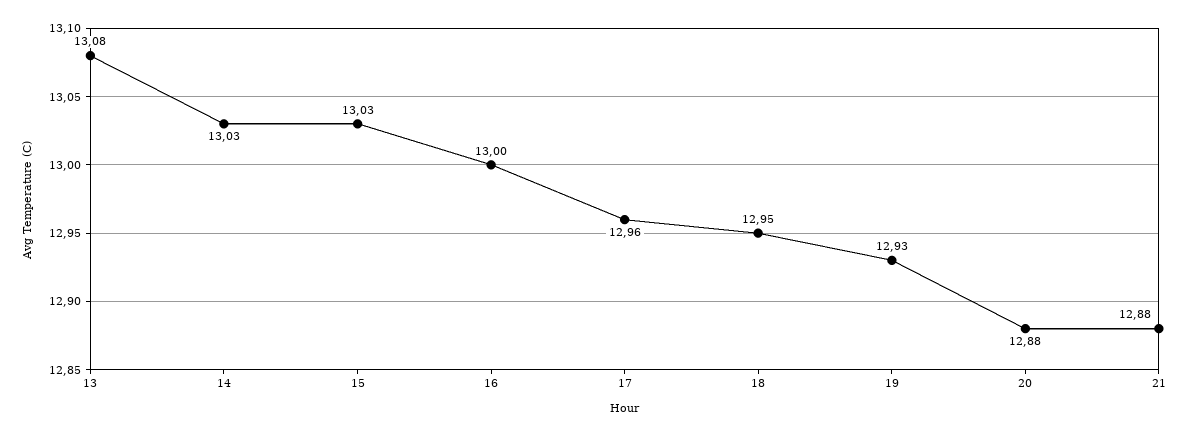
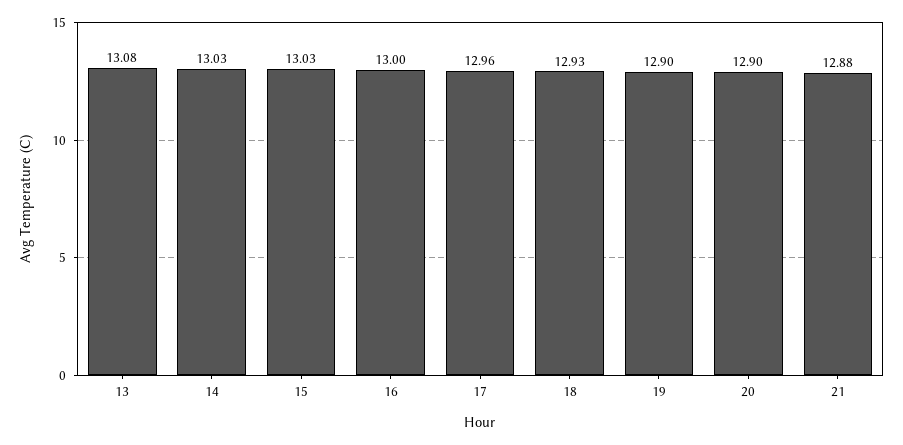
18: 12.95 -> 12.93
19: 12.93 -> 12.9
20: 12.88 -> 12.9

